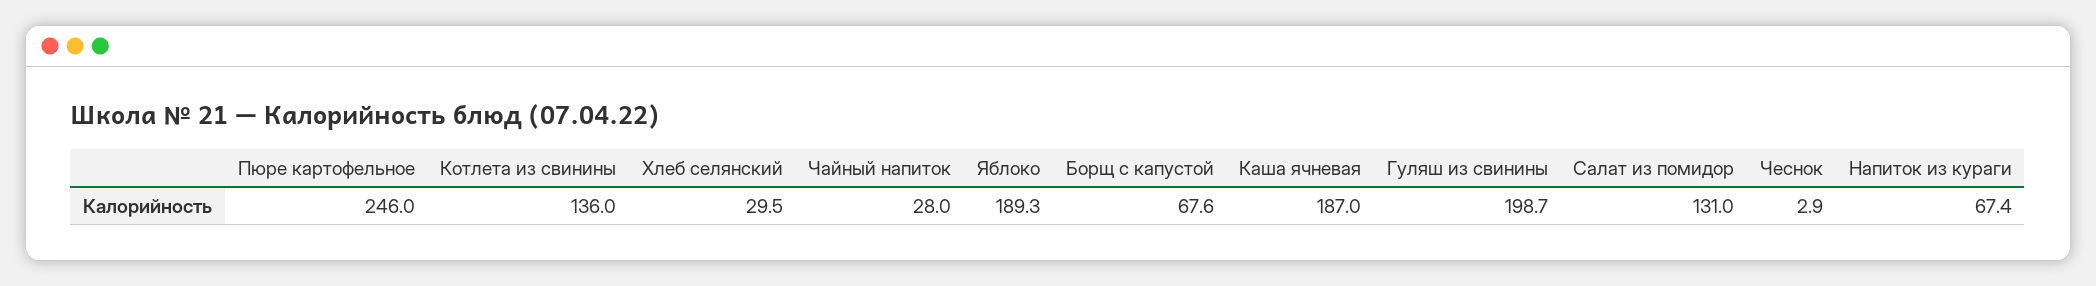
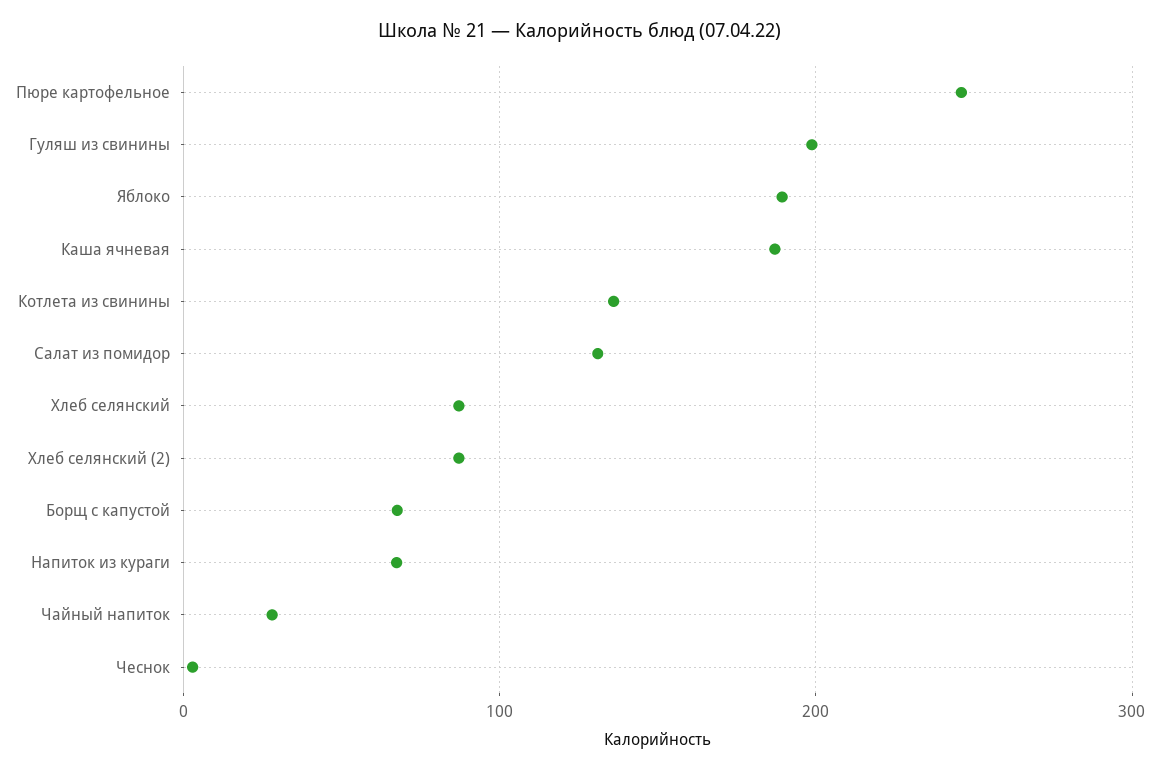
Хлеб селянский: 29.5 -> 90
Хлеб селянский (2): none -> 90

